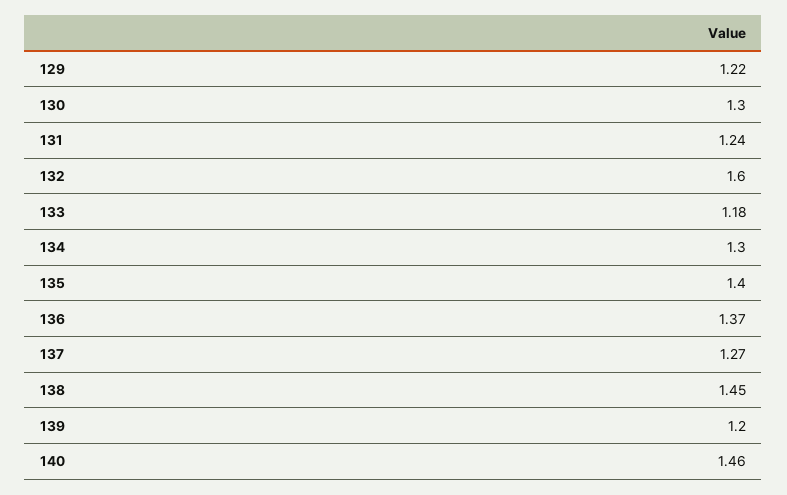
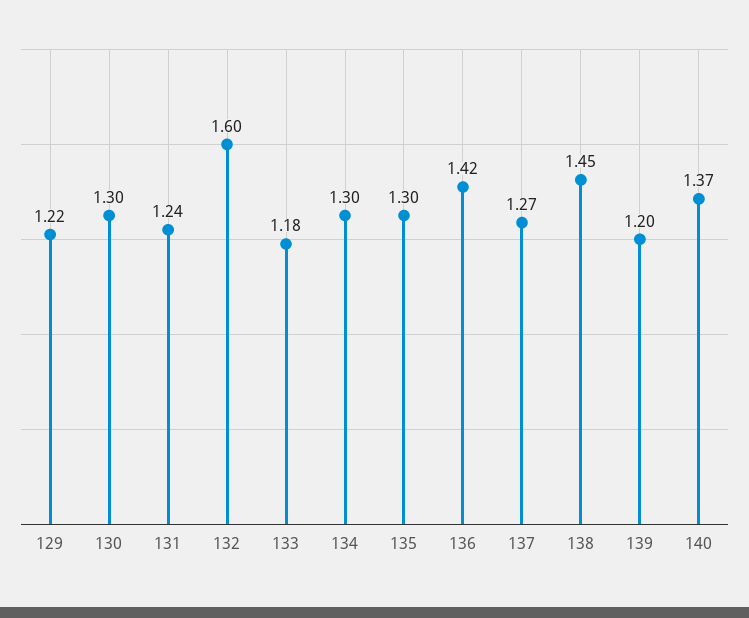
135: 1.4 -> 1.3
136: 1.37 -> 1.42
140: 1.46 -> 1.37

